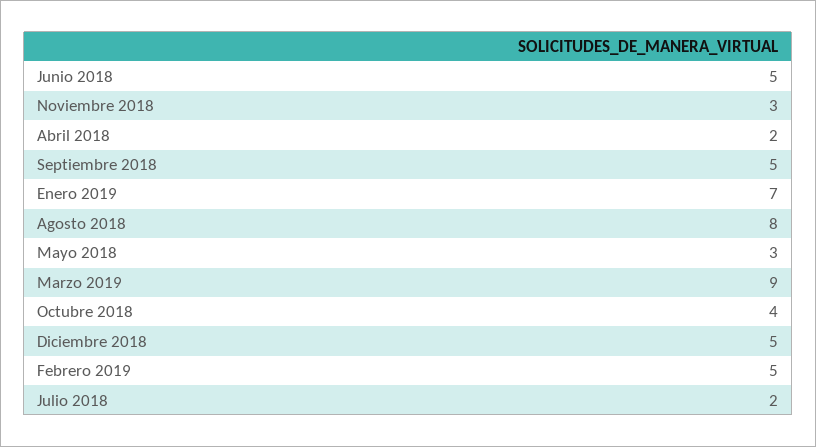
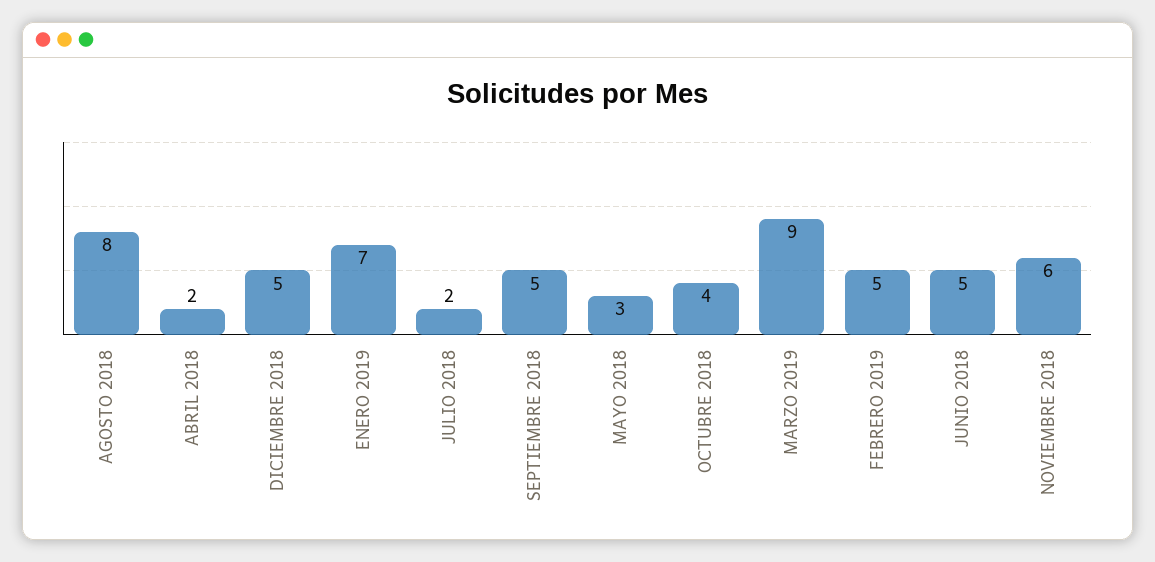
Noviembre 2018: 3 -> 6

